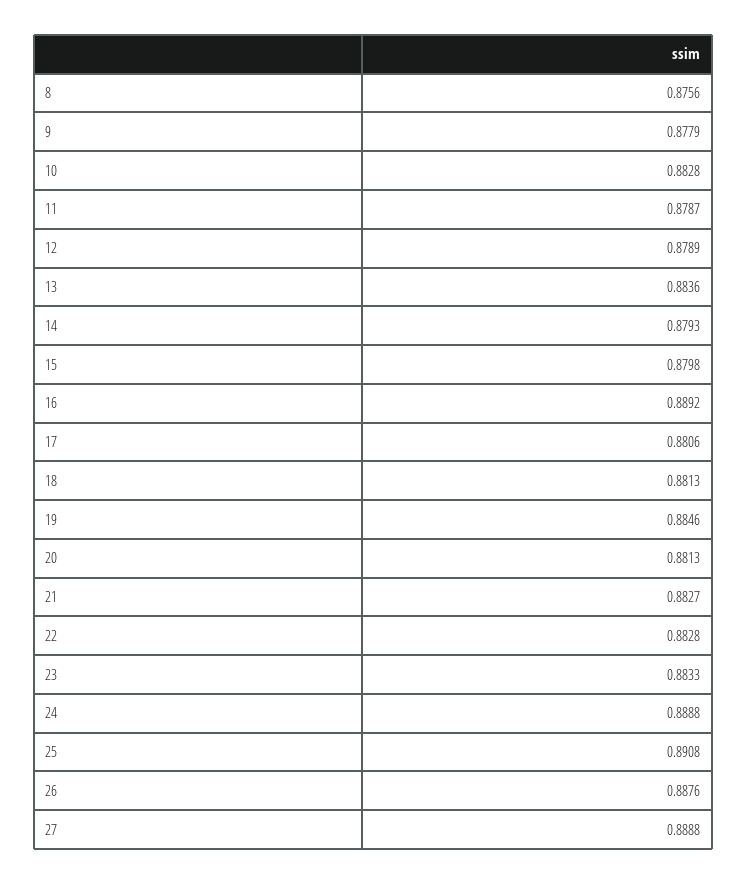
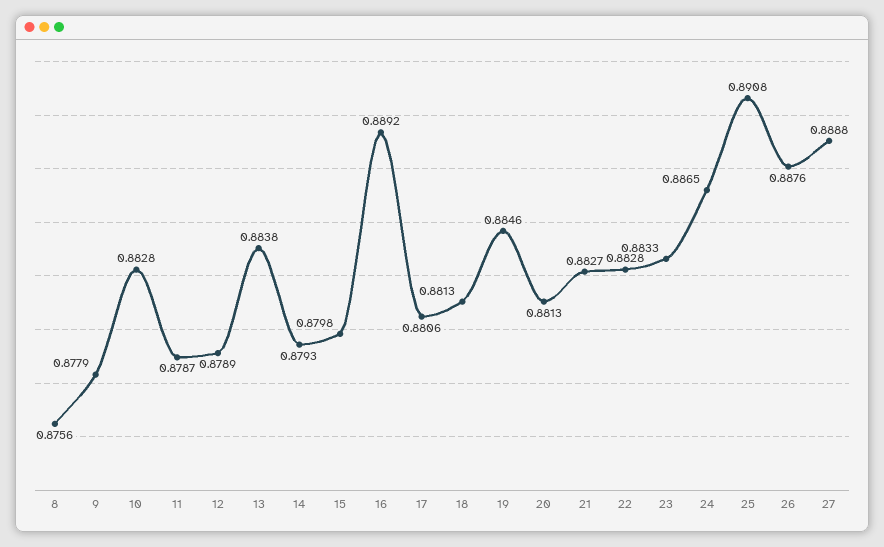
13: 0.8836 -> 0.8838
24: 0.8888 -> 0.8865

